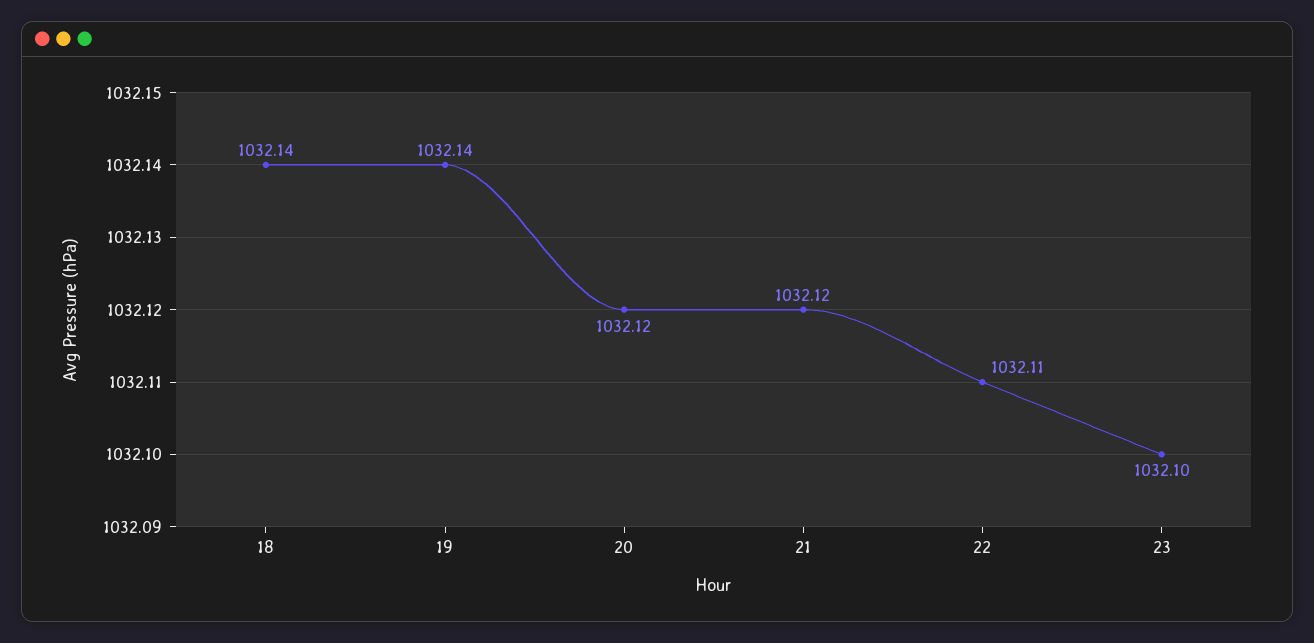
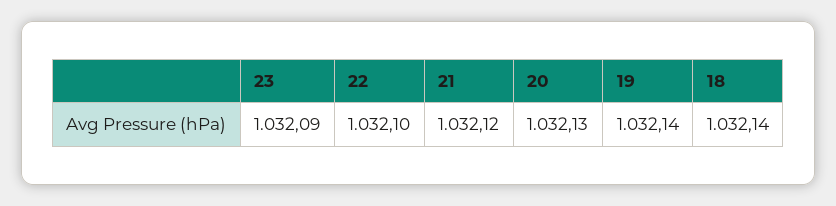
20: 1032.12 -> 1032.13
22: 1032.11 -> 1032.1
23: 1032.1 -> 1032.09

